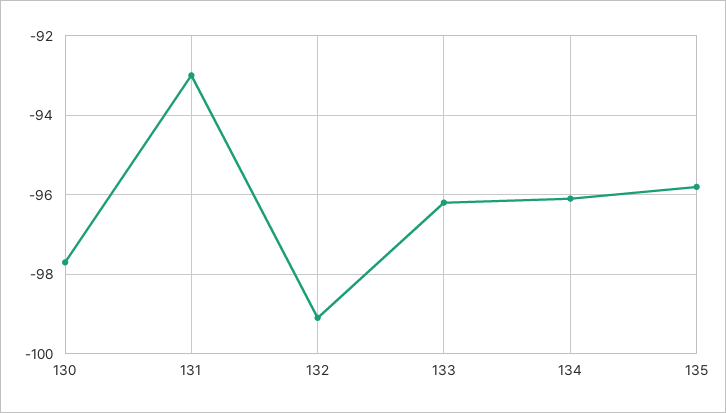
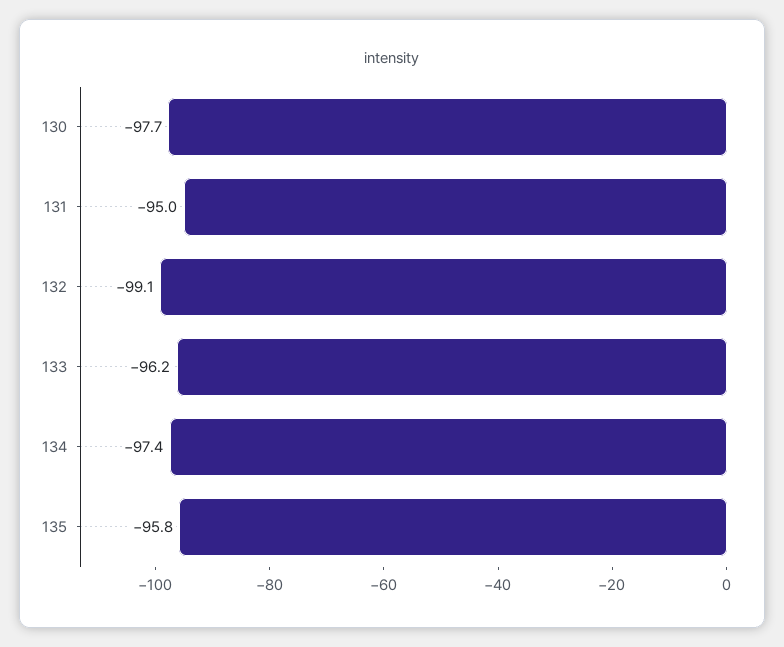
131: -93 -> -95
134: -96 -> -97.4

